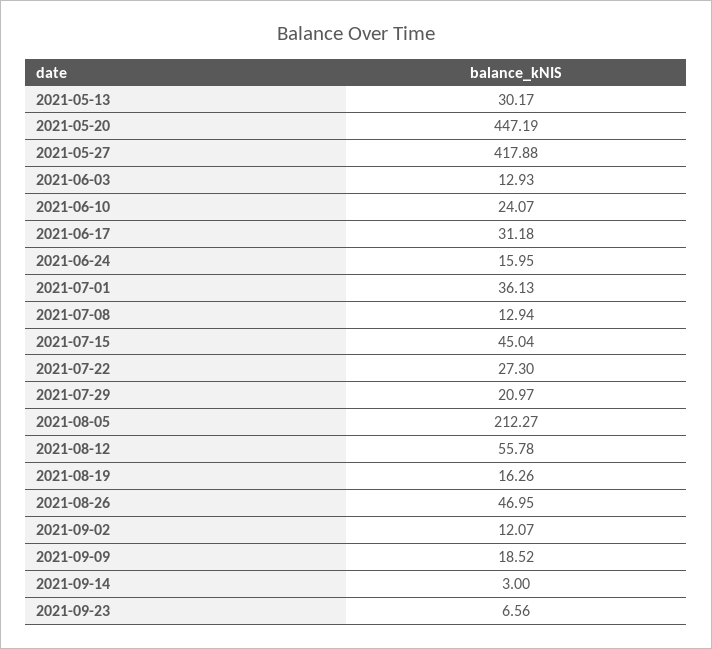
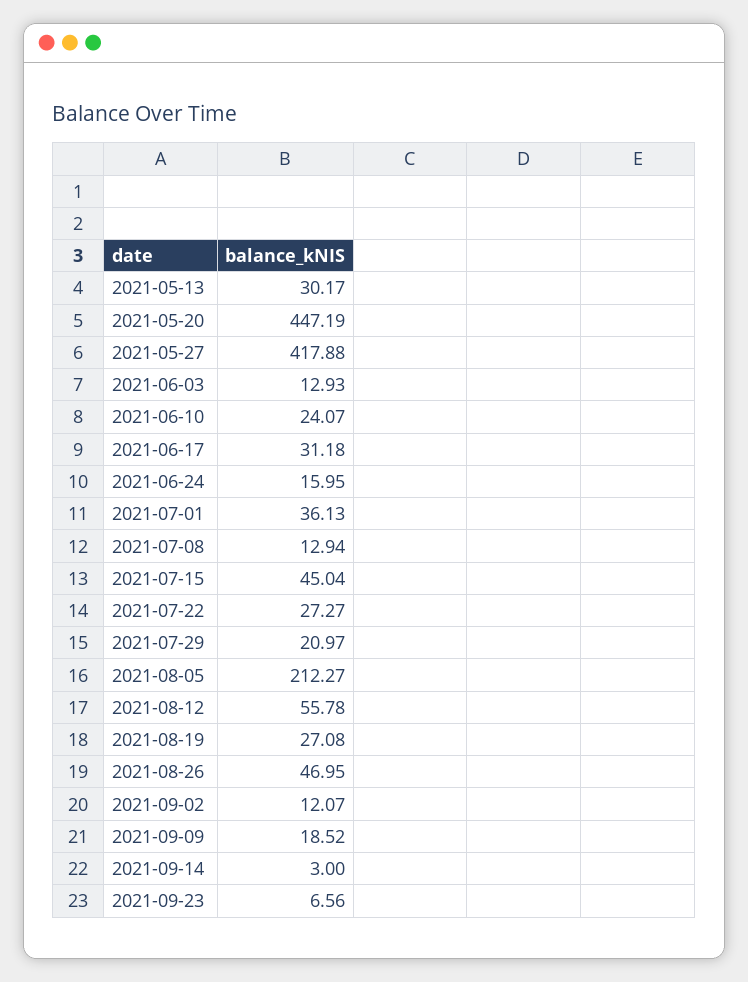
2021-07-22: 27.3 -> 27.27
2021-08-19: 16.26 -> 27.08

